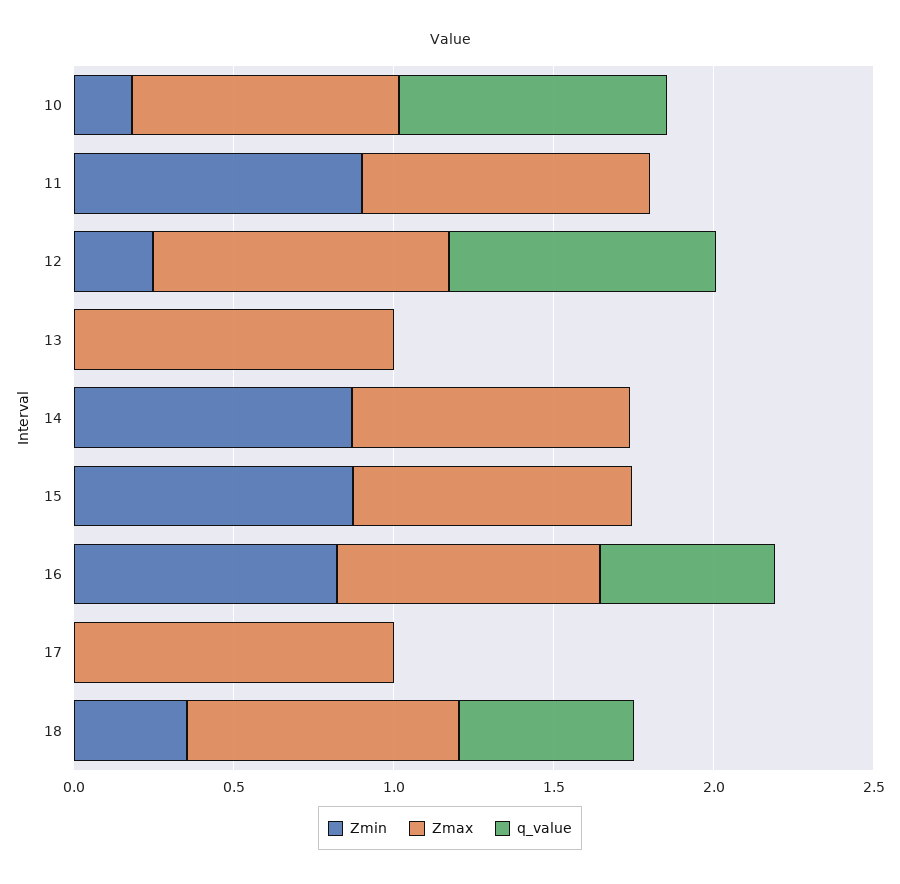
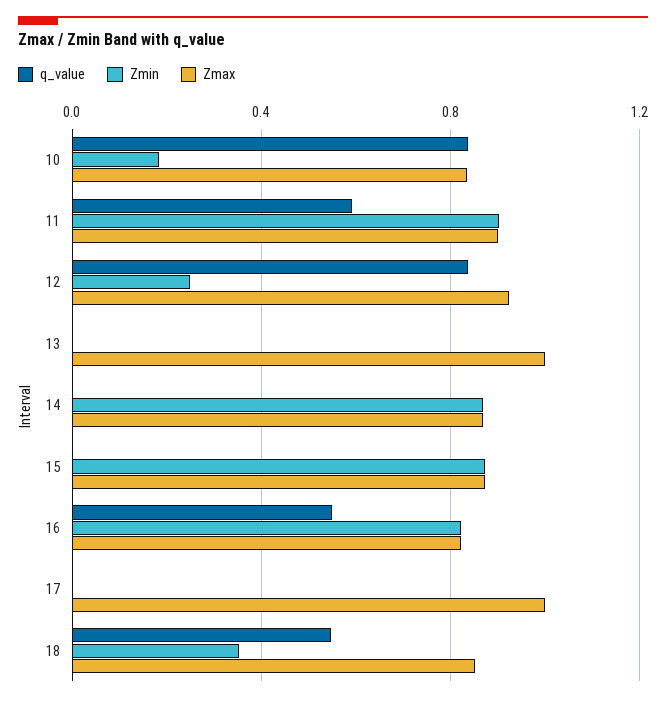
q_value, 11: 0 -> 0.6

